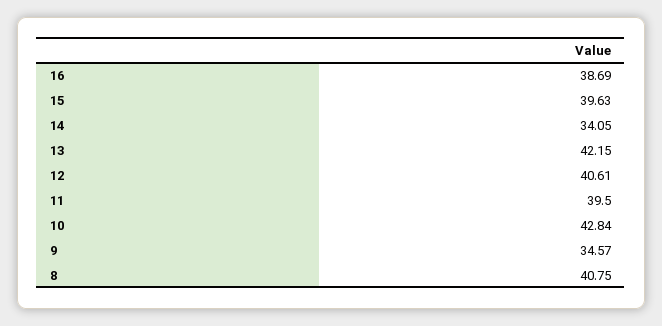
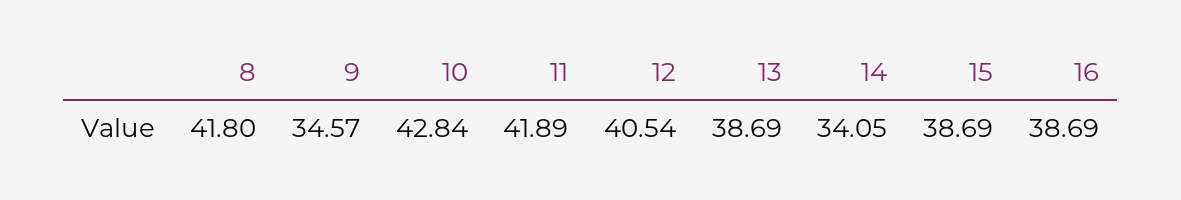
15: 39.63 -> 38.69
13: 42.15 -> 38.69
12: 40.61 -> 40.54
11: 39.5 -> 41.89
8: 40.75 -> 41.8

